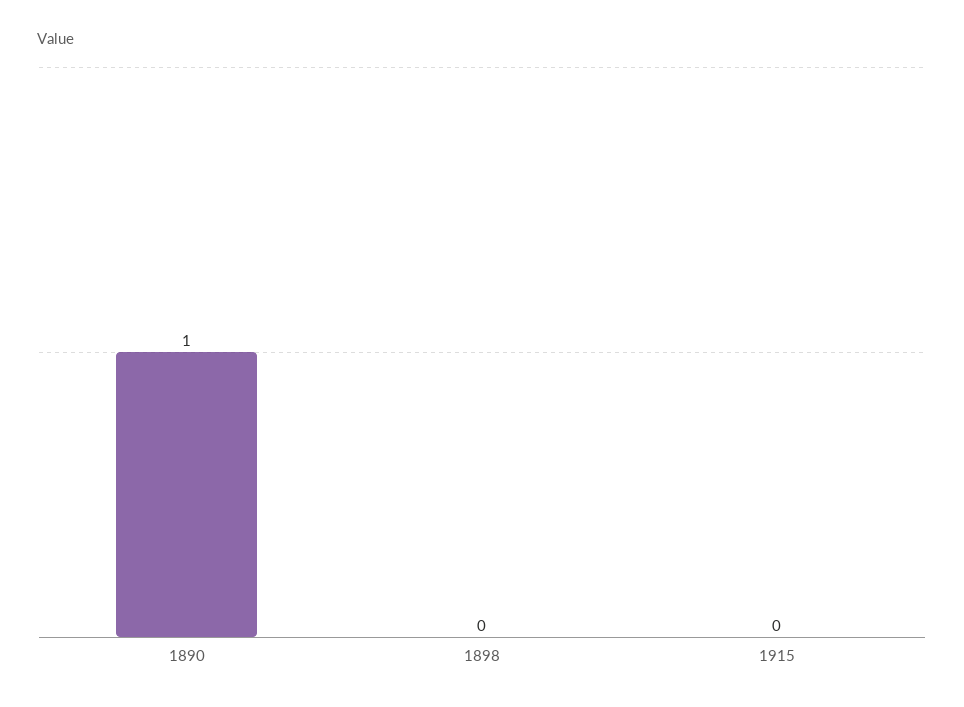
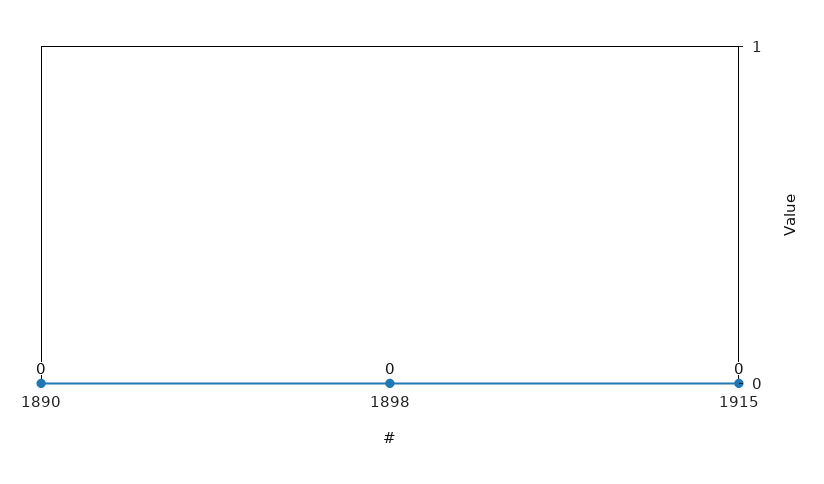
1890: 1 -> 0

